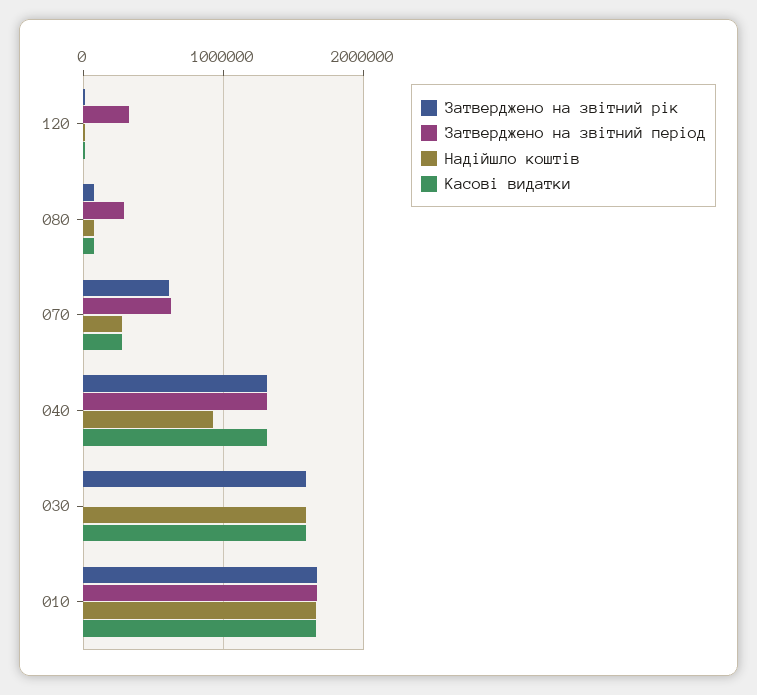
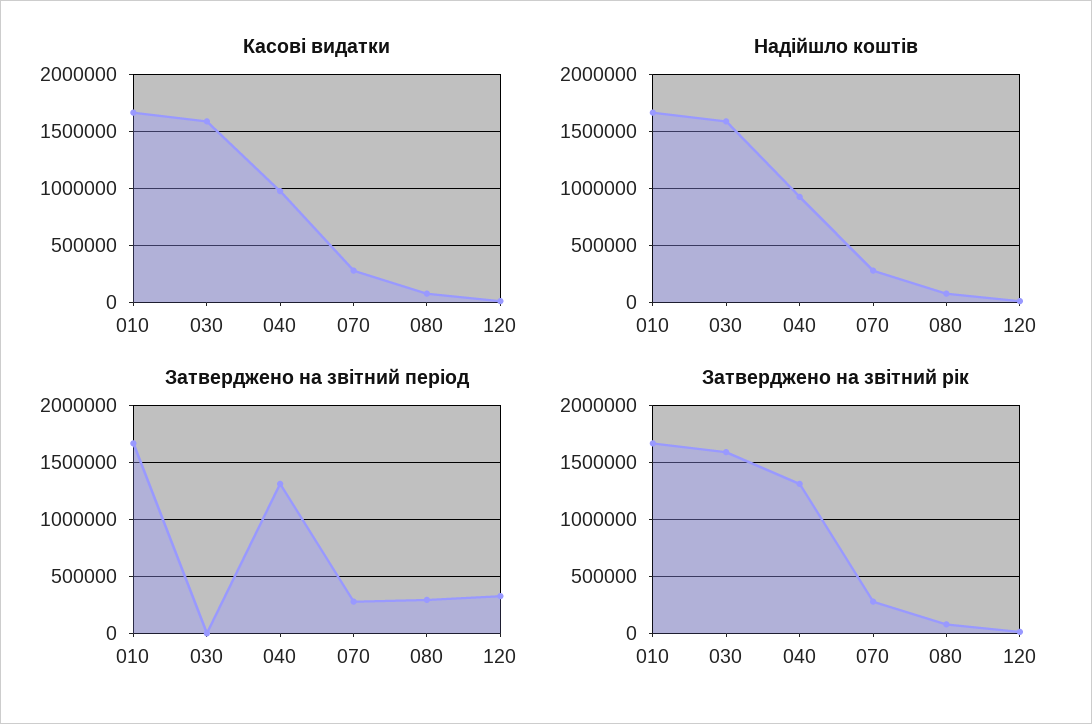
Затверджено на звітний рік, 070: 600000 -> 300000
Затверджено на звітний період, 070: 600000 -> 300000
Касові видатки, 040: 1300000 -> 1000000

